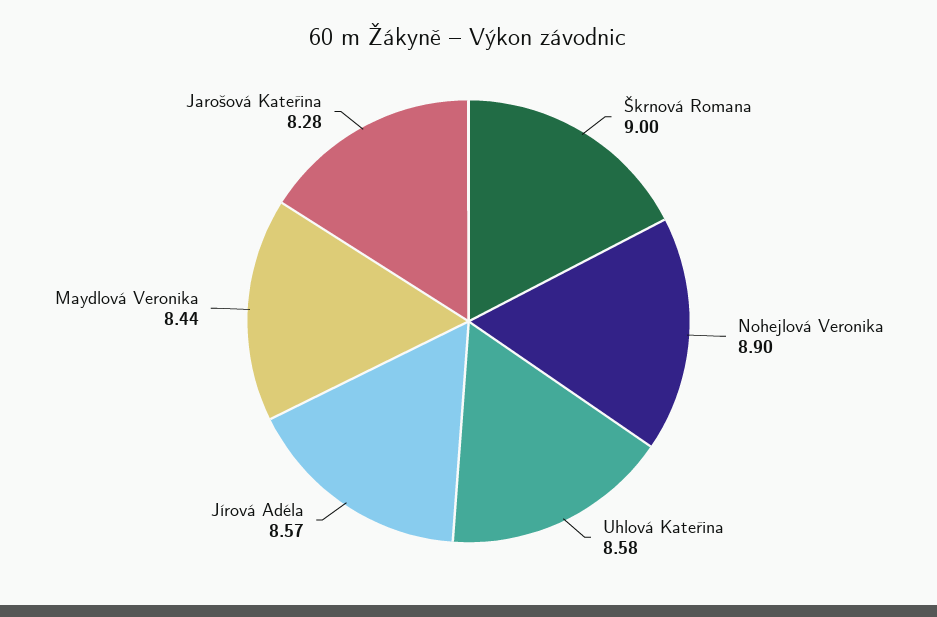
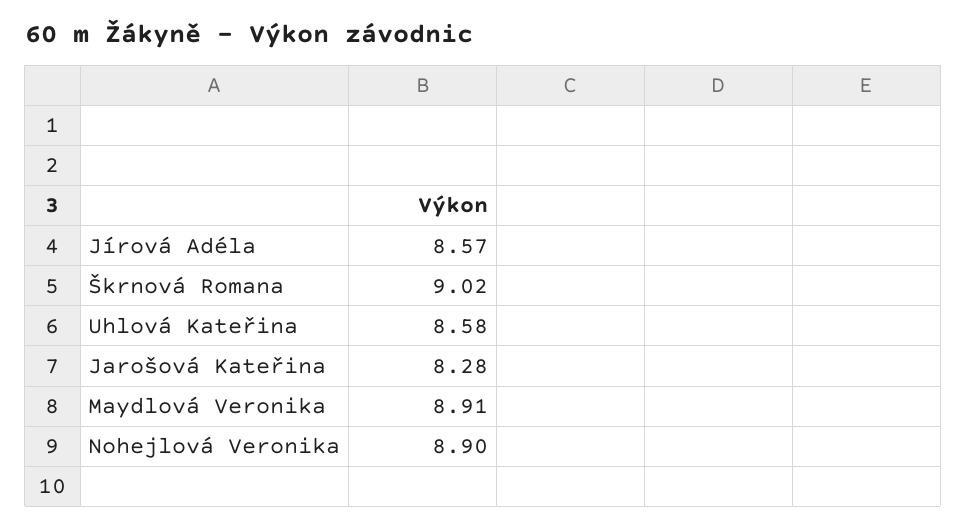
Škrnová Romana: 9 -> 9.02
Maydlová Veronika: 8.44 -> 8.91

